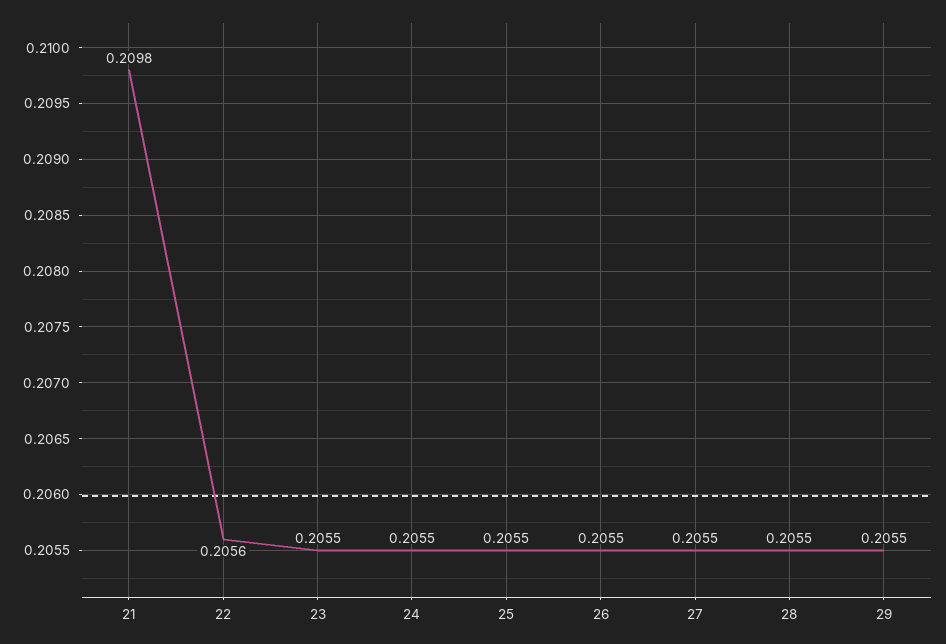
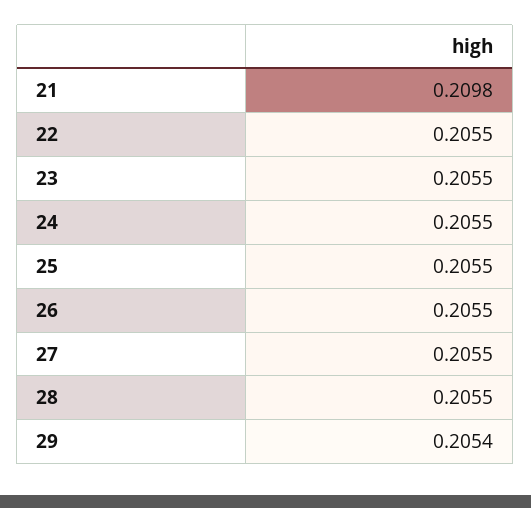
22: 0.2056 -> 0.2055
29: 0.2055 -> 0.2054

